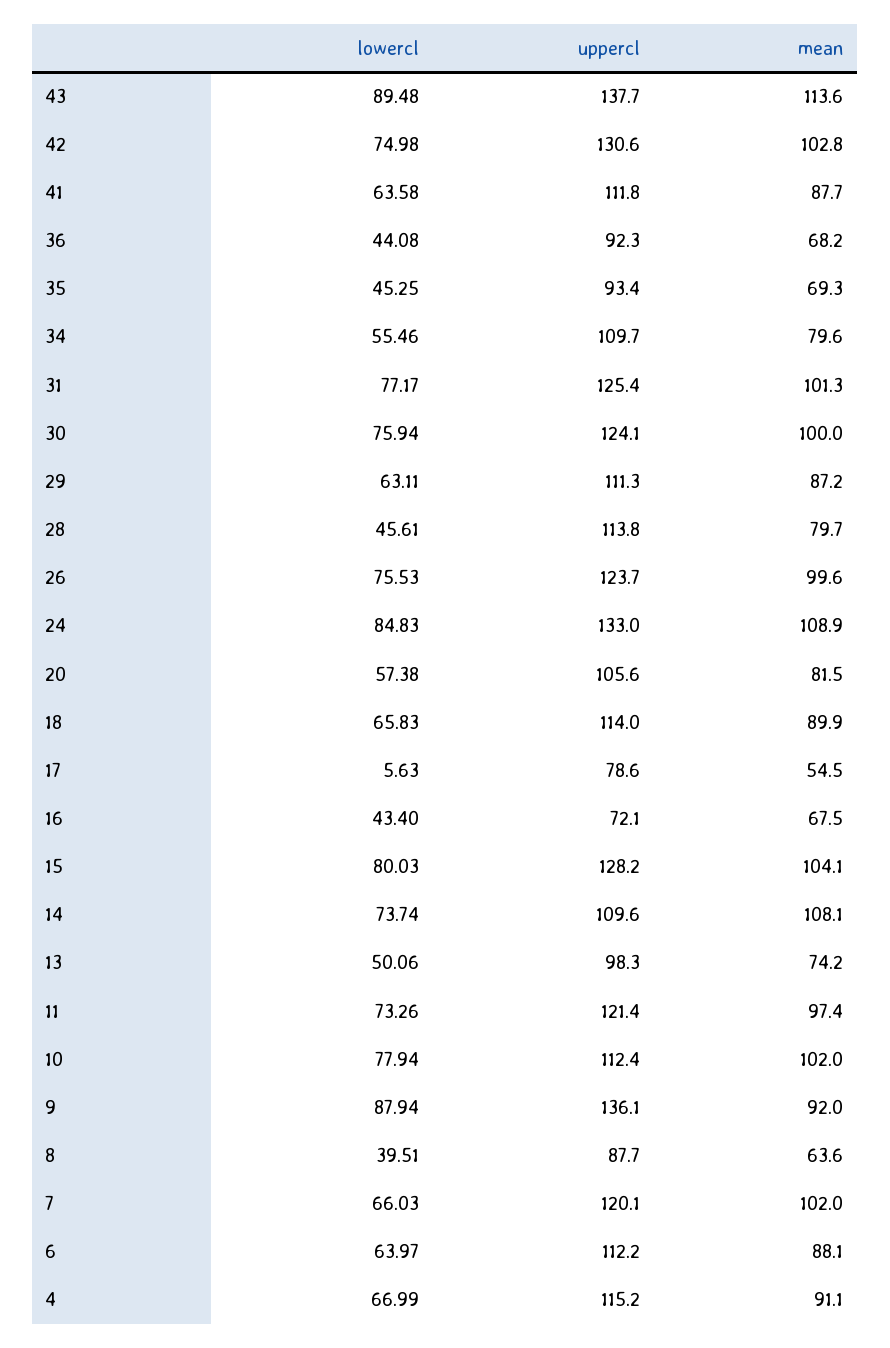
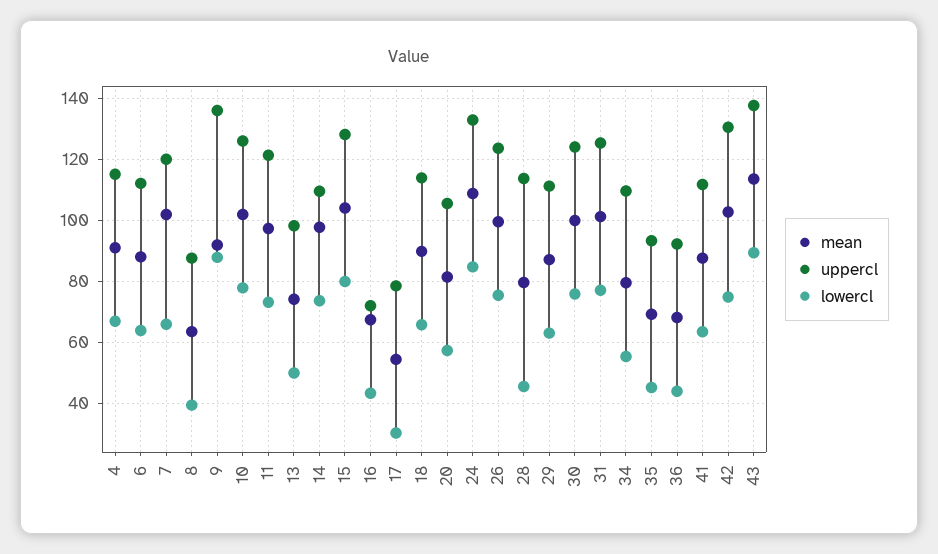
lowercl, 17: 5.63 -> 30
mean, 14: 108.1 -> 98
uppercl, 10: 112.4 -> 126

